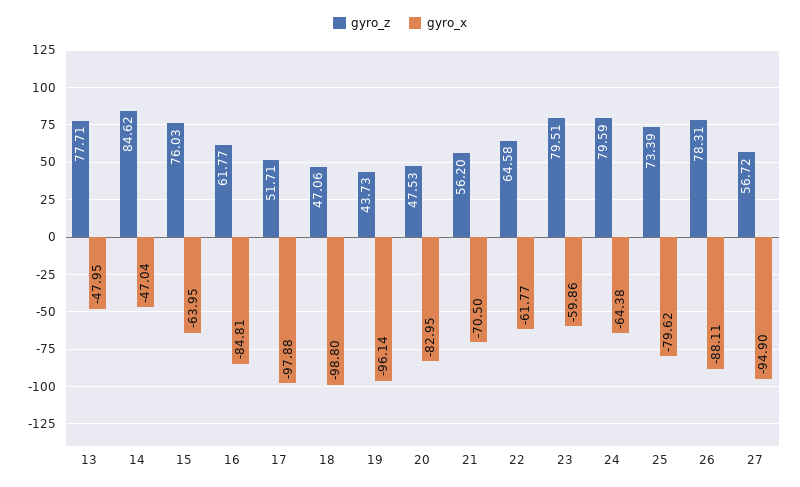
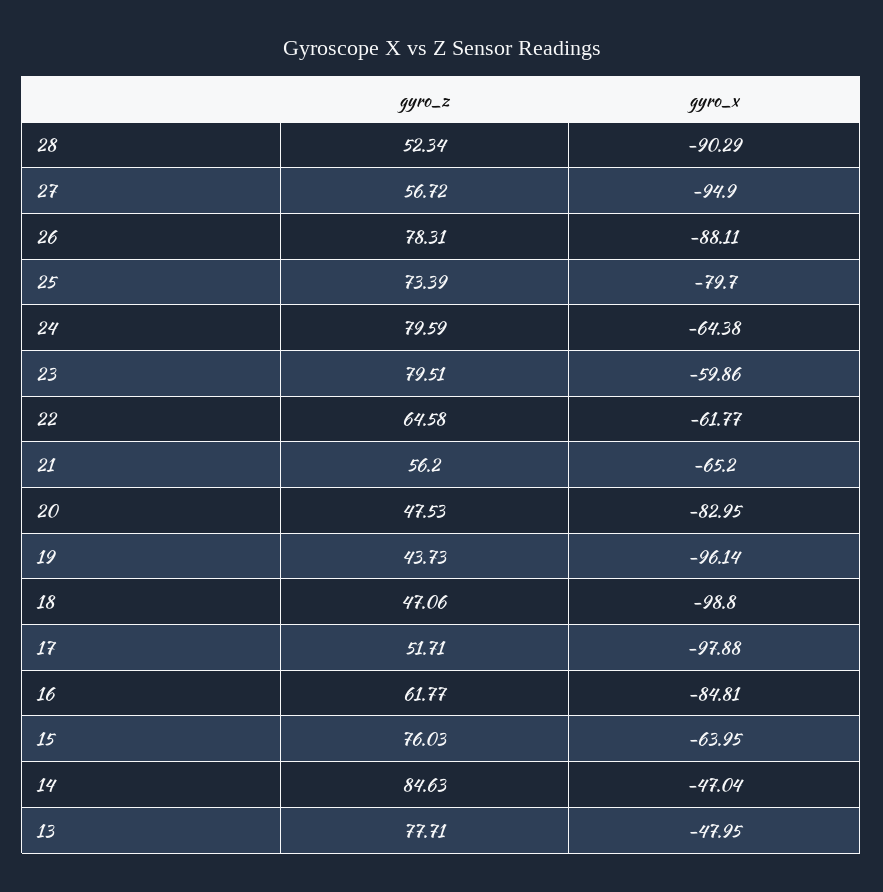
gyro_z, 14: 84.62 -> 84.63
gyro_x, 21: -70.5 -> -65.2
gyro_x, 25: -79.62 -> -79.7
gyro_z, 28: none -> 52.34
gyro_x, 28: none -> -90.29

